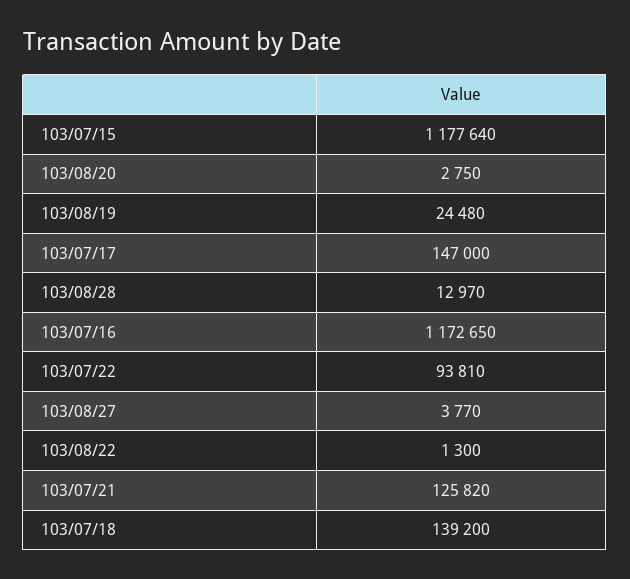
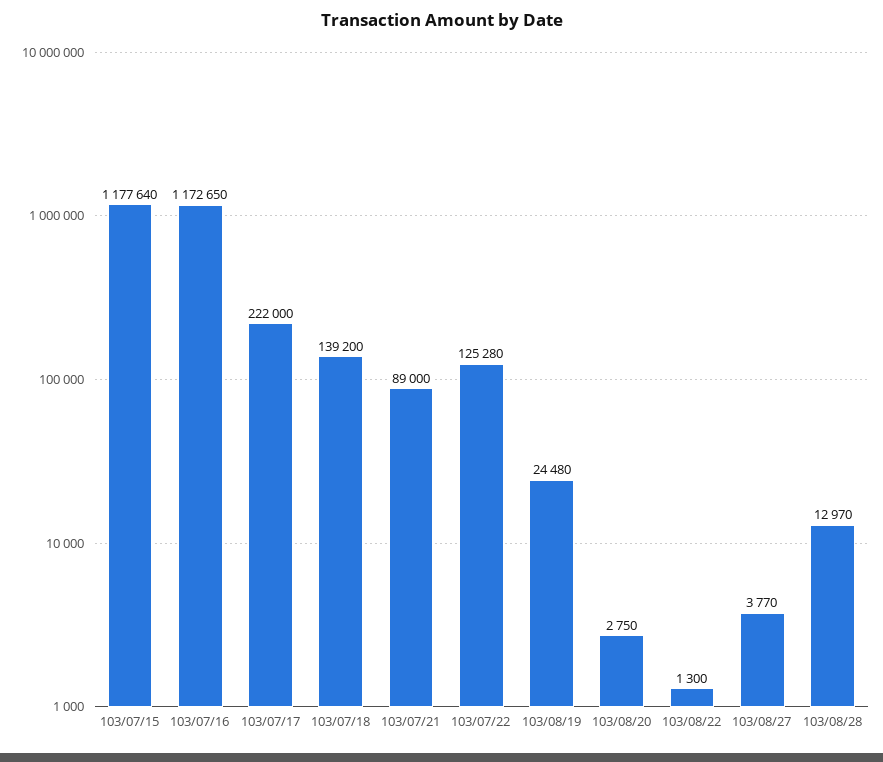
103/07/17: 147000 -> 222000
103/07/22: 93810 -> 125280
103/07/21: 125820 -> 89000

